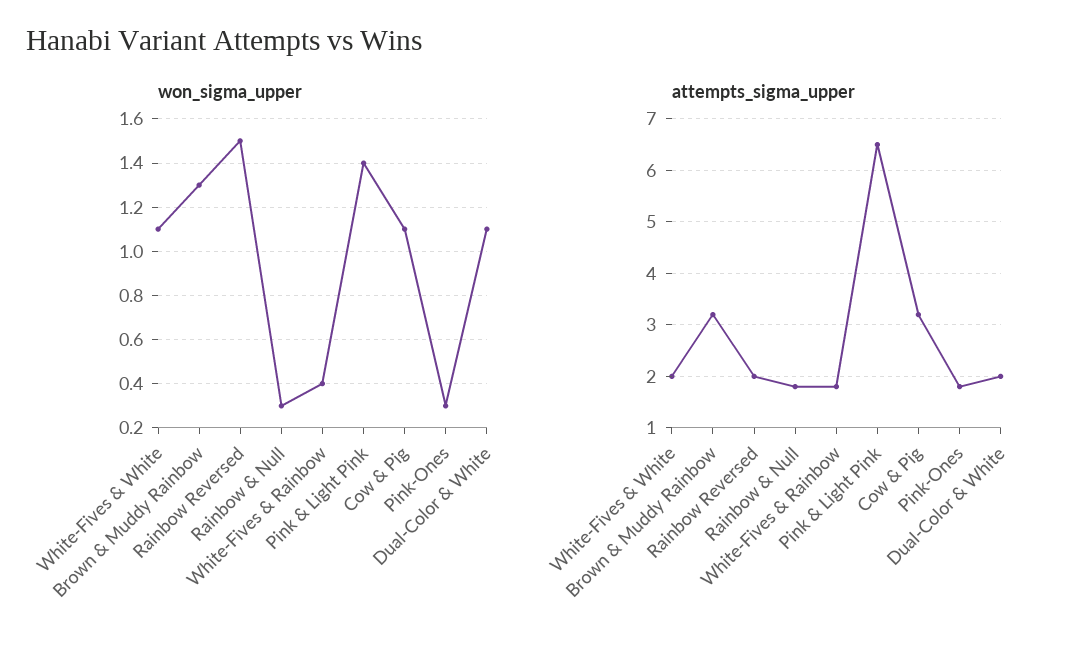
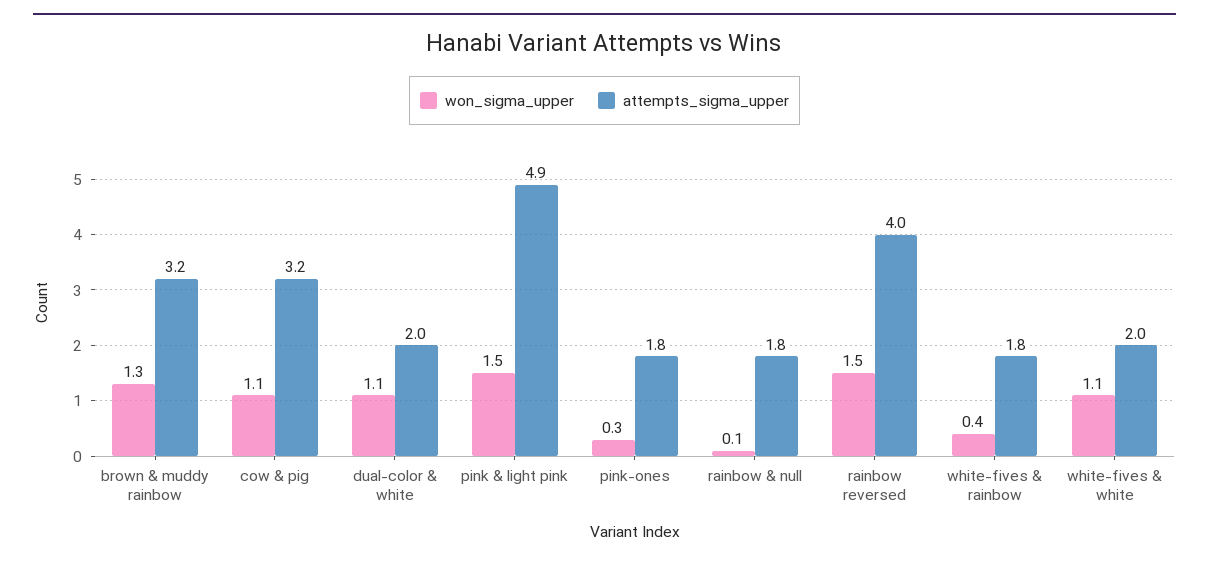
won_sigma_upper, Rainbow & Null: 0.3 -> 0.1
won_sigma_upper, Pink & Light Pink: 1.4 -> 1.5
attempts_sigma_upper, Rainbow Reversed: 2 -> 4
attempts_sigma_upper, Pink & Light Pink: 6.5 -> 4.9

